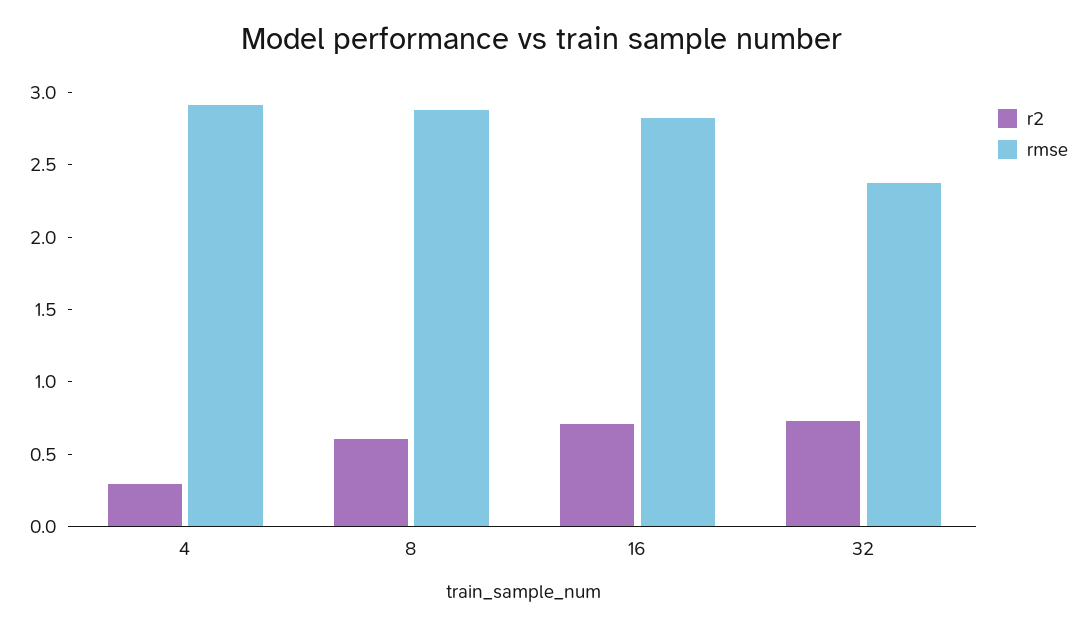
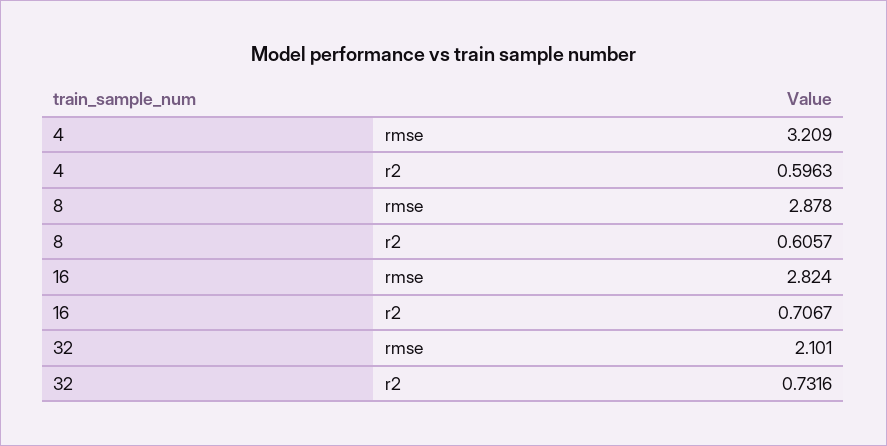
r2, 4: 0.3 -> 0.5963
rmse, 4: 2.9 -> 3.209
rmse, 32: 2.4 -> 2.101

